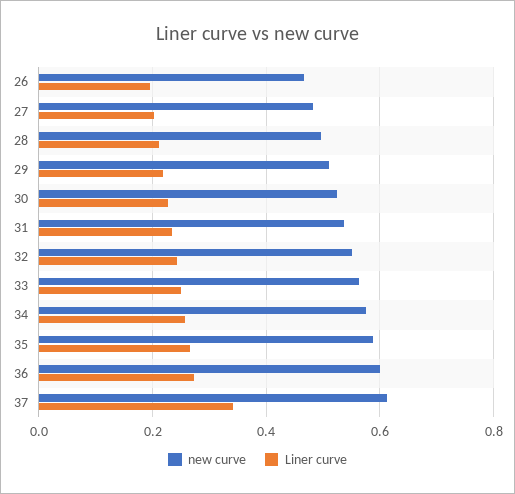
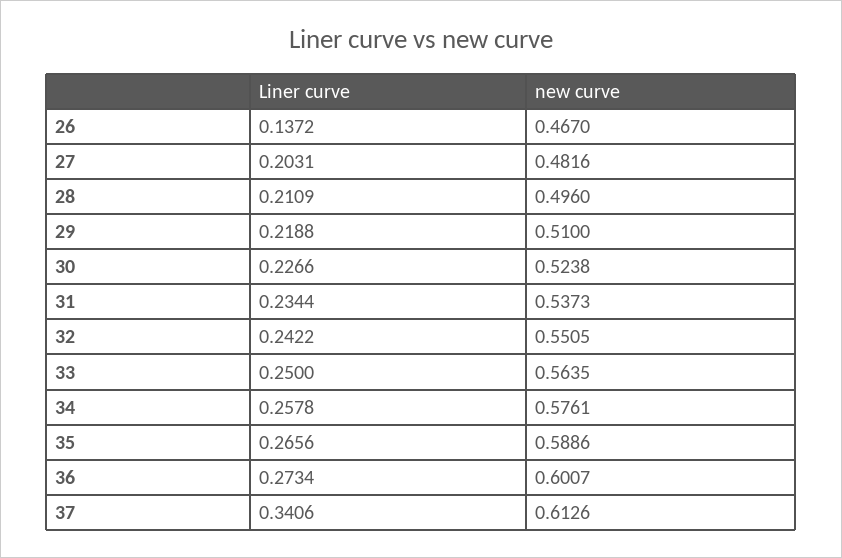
Liner curve, 26: 0.2 -> 0.1372

